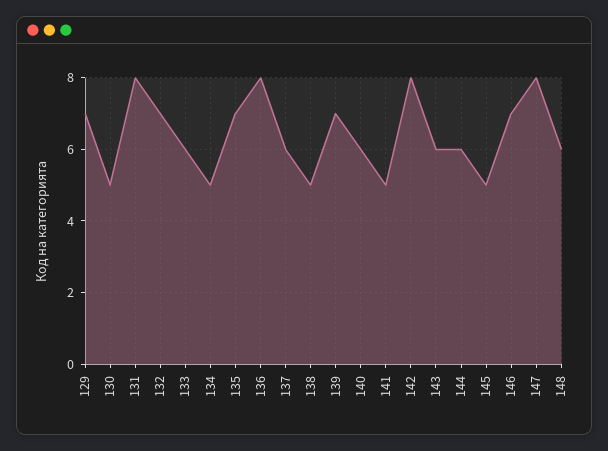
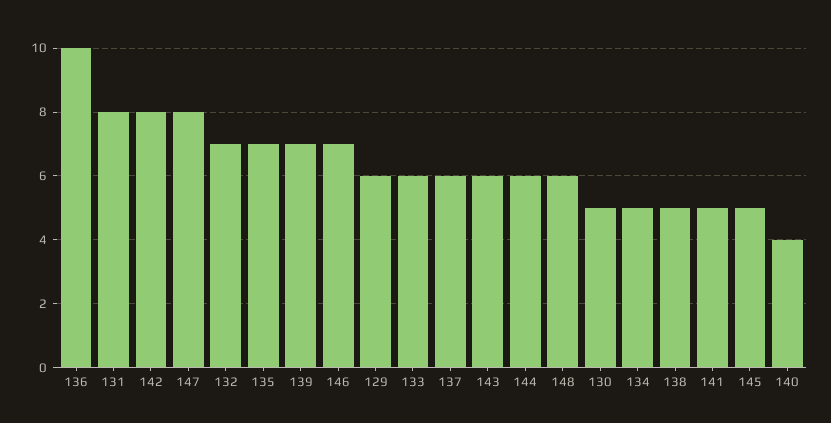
129: 7 -> 6
136: 8 -> 10
140: 6 -> 4

